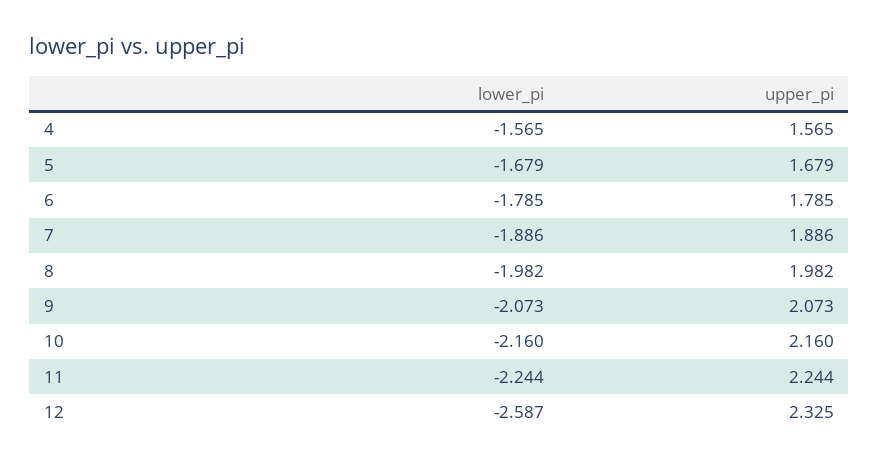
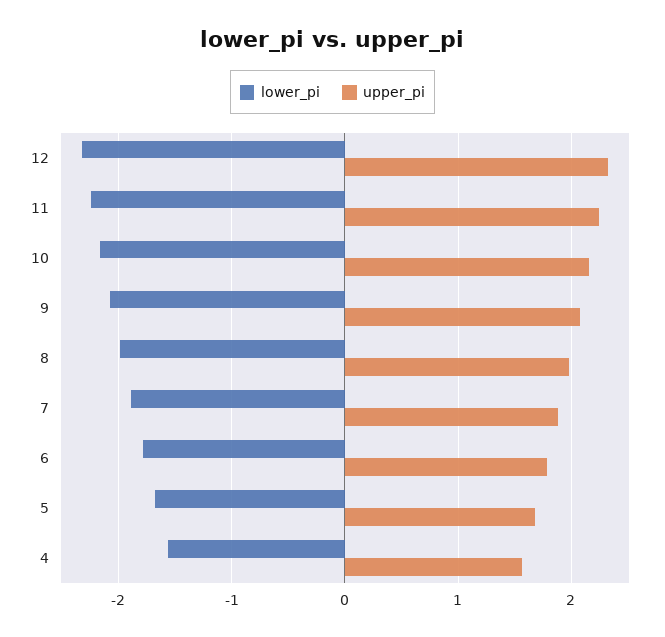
lower_pi, 12: -2.587 -> -2.3

